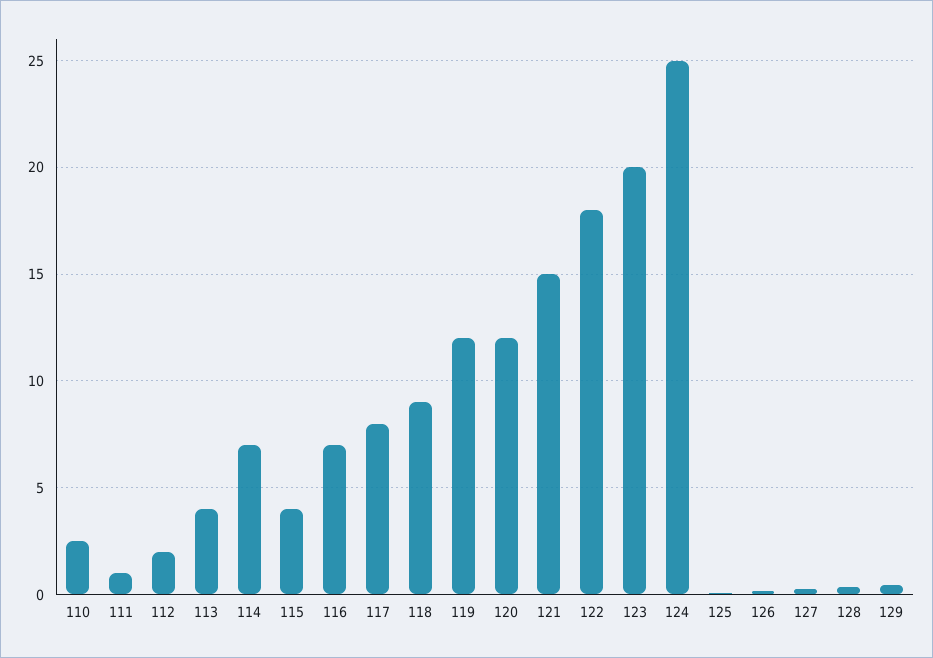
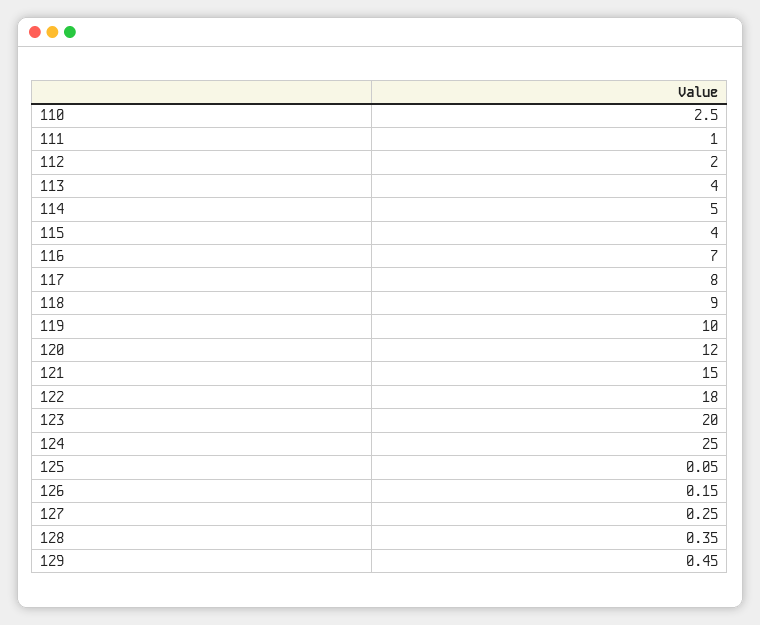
114: 7 -> 5
119: 12 -> 10

